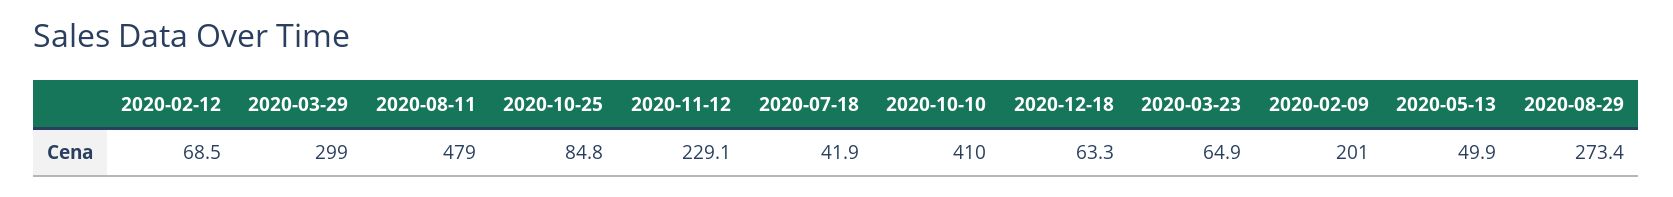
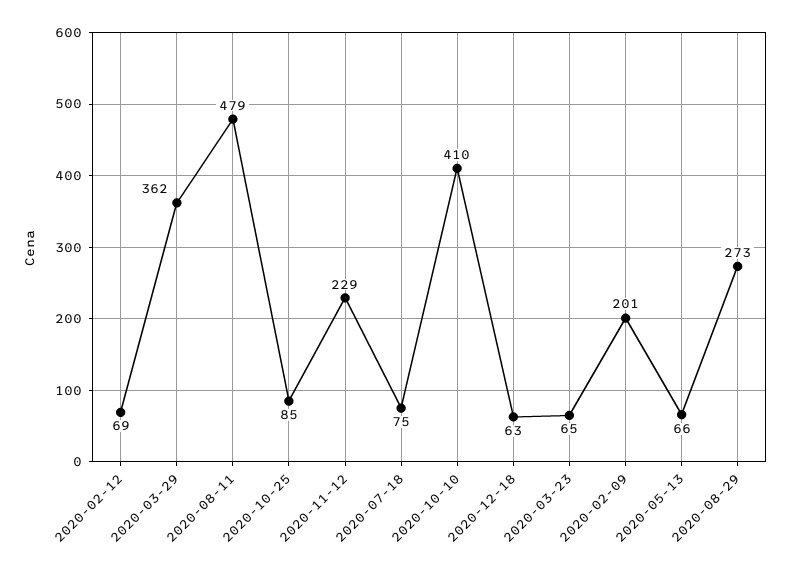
2020-03-29: 299 -> 362
2020-07-18: 41.9 -> 75
2020-05-13: 49.9 -> 66

